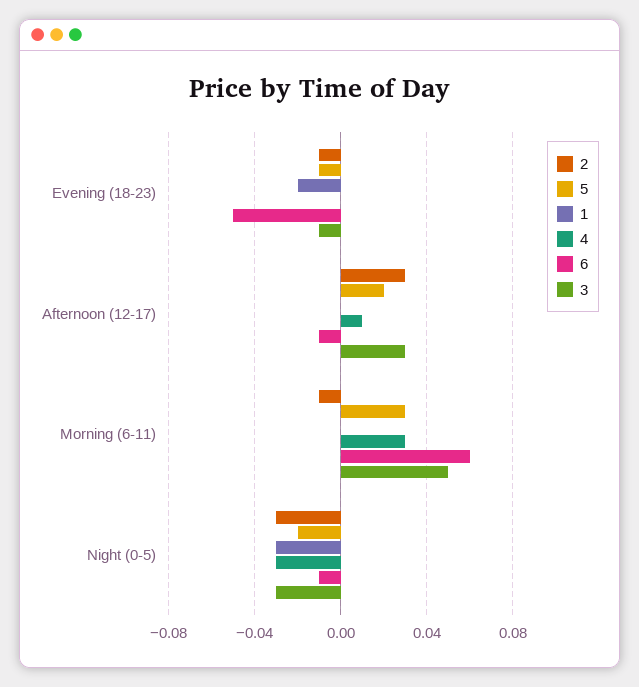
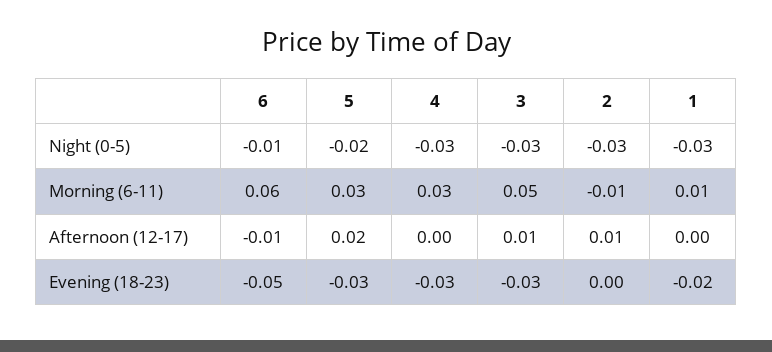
2, Evening (18-23): -0.01 -> 0
5, Evening (18-23): -0.01 -> -0.03
4, Evening (18-23): 0 -> -0.03
3, Evening (18-23): -0.01 -> -0.03
2, Afternoon (12-17): 0.03 -> 0.01
4, Afternoon (12-17): 0.01 -> 0
3, Afternoon (12-17): 0.03 -> 0.01
1, Morning (6-11): 0 -> 0.01

